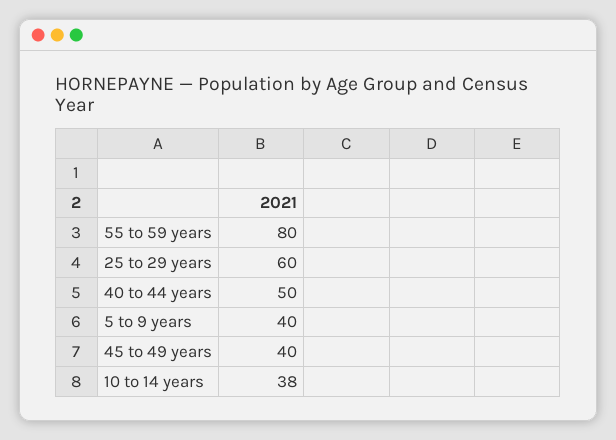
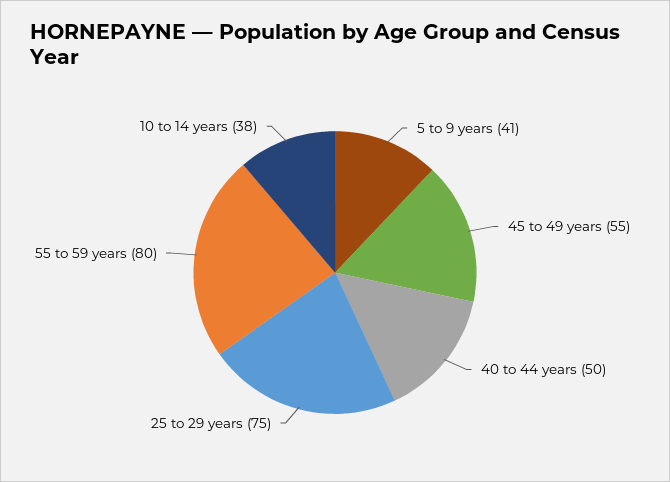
25 to 29 years: 60 -> 75
5 to 9 years: 40 -> 41
45 to 49 years: 40 -> 55

